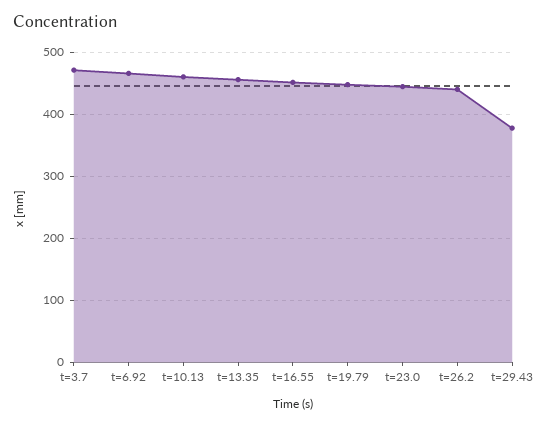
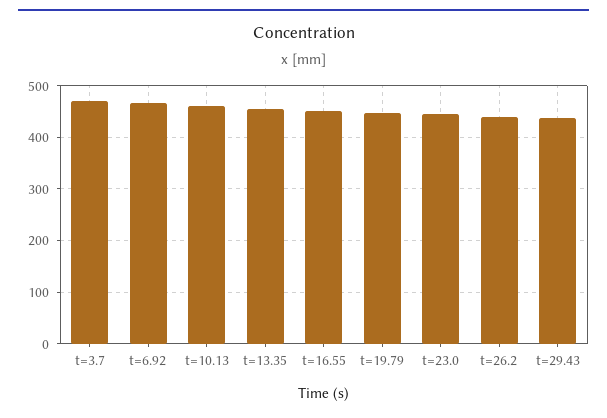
t=29.43: 380 -> 440

